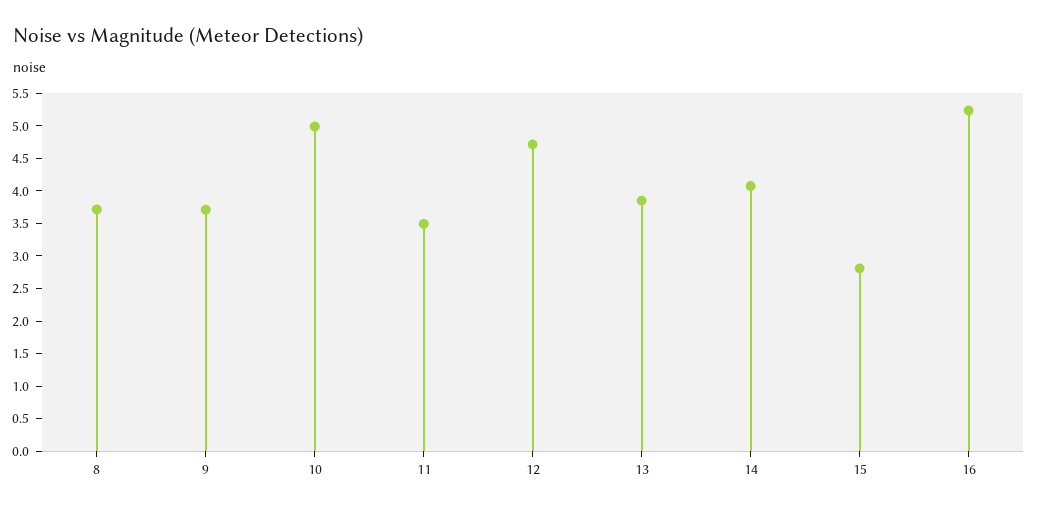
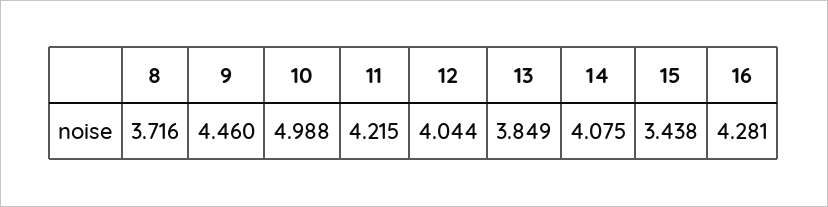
9: 3.75 -> 4.46
11: 3.5 -> 4.215
12: 4.75 -> 4.044
15: 2.75 -> 3.438
16: 5.25 -> 4.281

